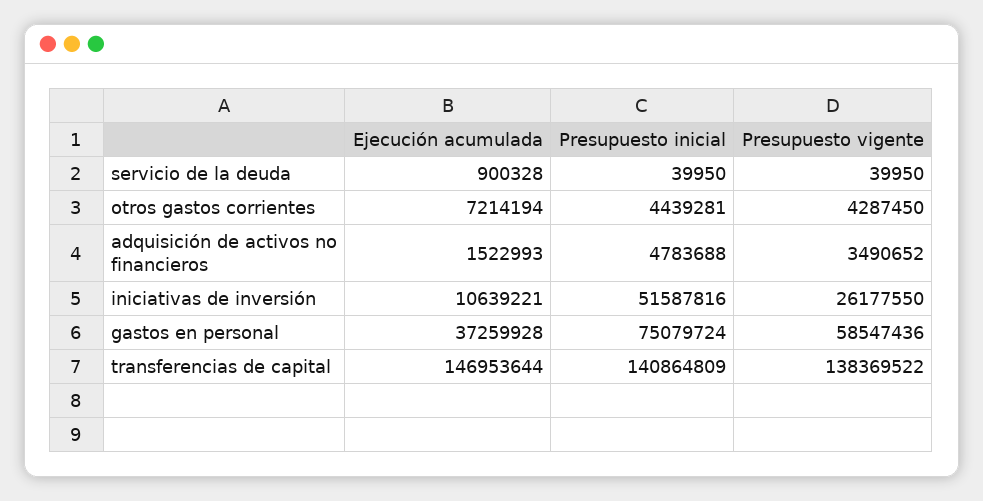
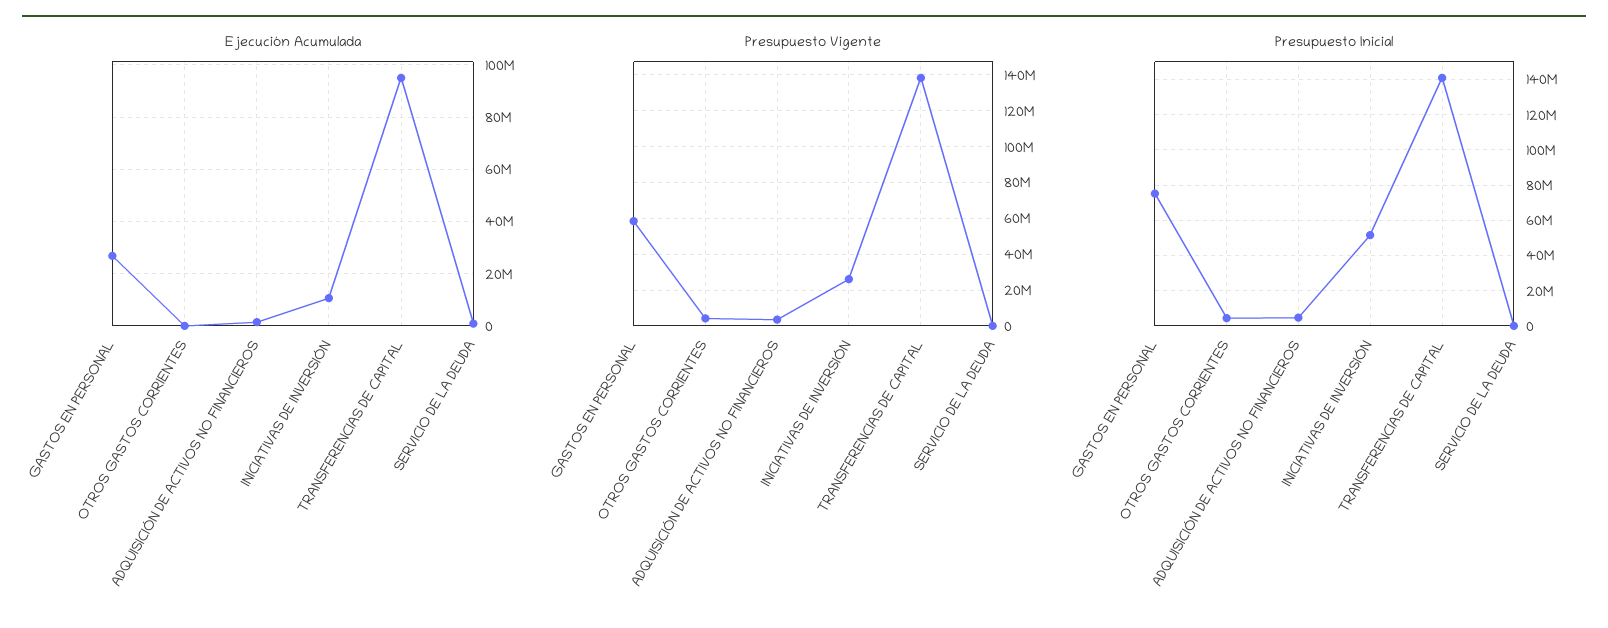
Ejecución acumulada, otros gastos corrientes: 7214194 -> 0
Ejecución acumulada, gastos en personal: 37259928 -> 27500000
Ejecución acumulada, transferencias de capital: 146953644 -> 95000000

